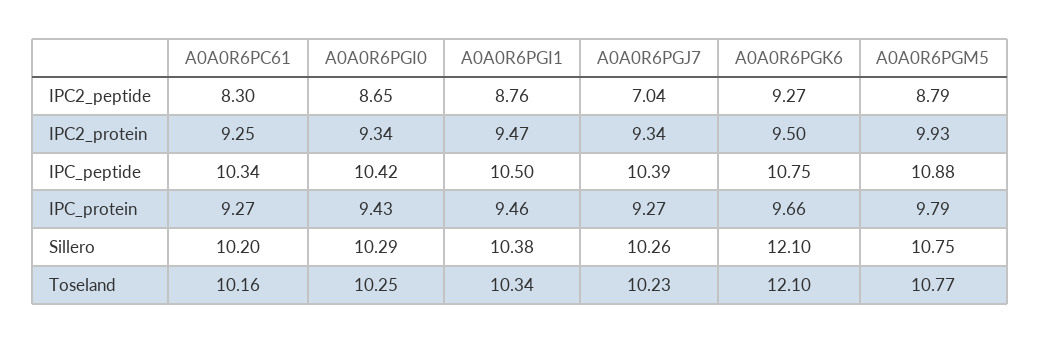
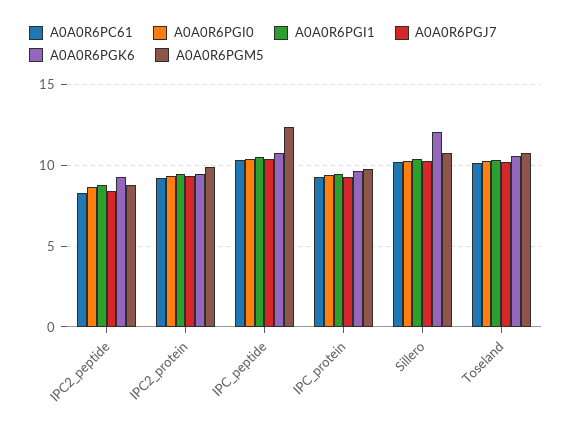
A0A0R6PGJ7, IPC2_peptide: 7.04 -> 8.5
A0A0R6PGM5, IPC_peptide: 10.88 -> 12.5
A0A0R6PGK6, Toseland: 12.1 -> 10.5

